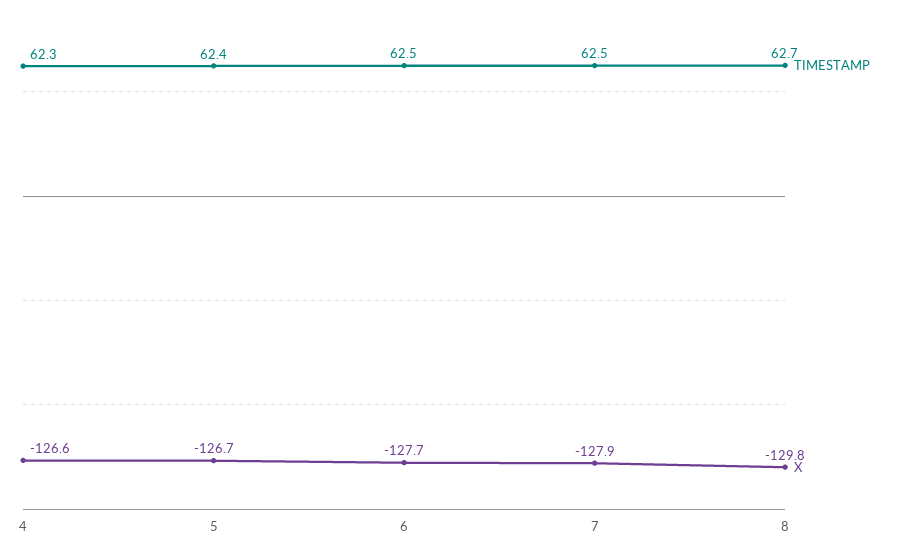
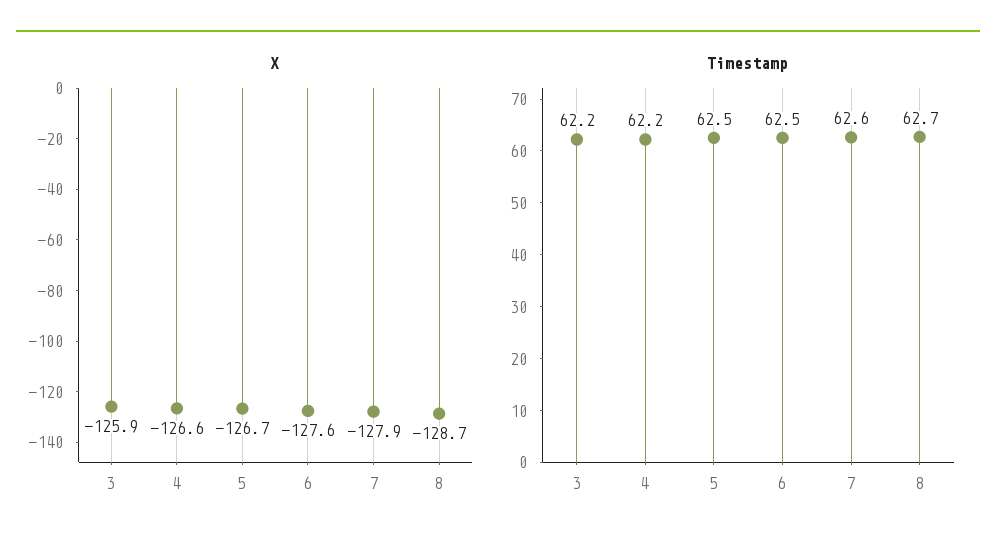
TIMESTAMP, 4: 62.3 -> 62.2
TIMESTAMP, 5: 62.4 -> 62.5
X, 6: -127.7 -> -127.6
TIMESTAMP, 7: 62.5 -> 62.6
X, 8: -129.8 -> -128.7
X, 3: none -> -125.9
TIMESTAMP, 3: none -> 62.2

